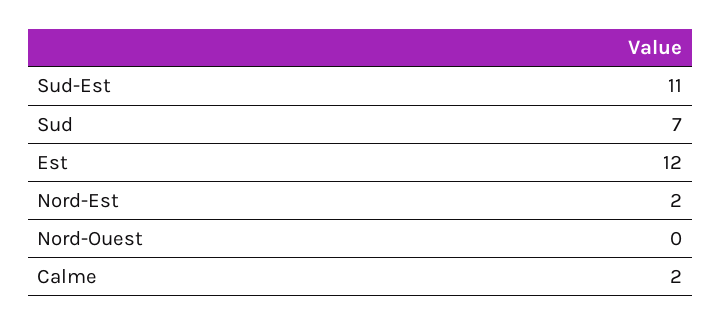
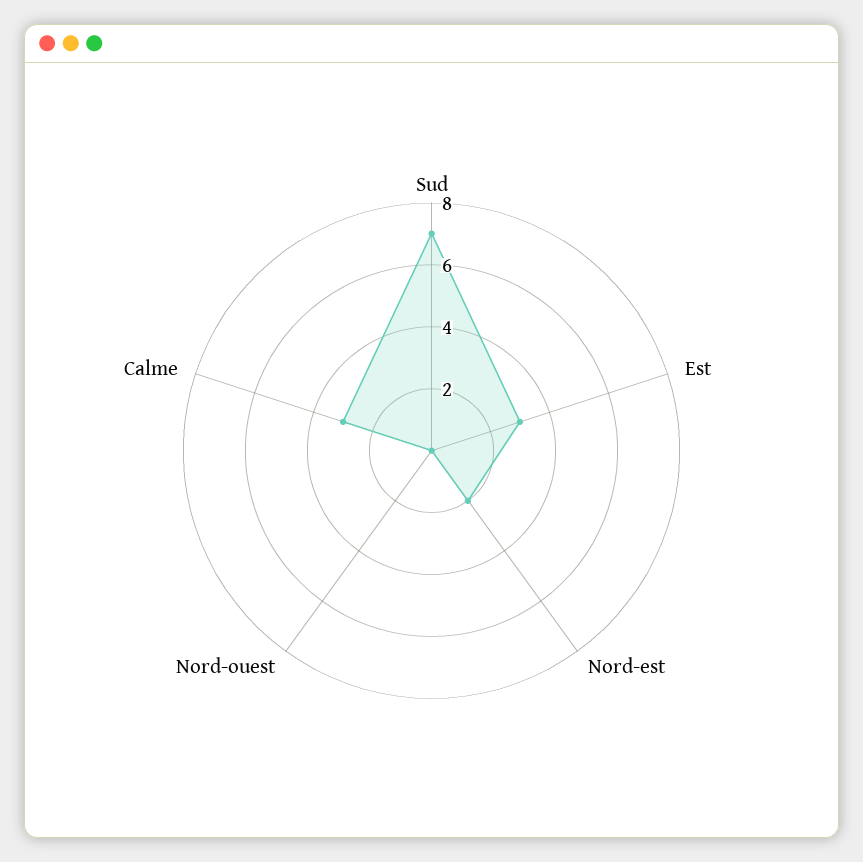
Sud-Est: 11 -> none
Est: 12 -> 3
Calme: 2 -> 3

